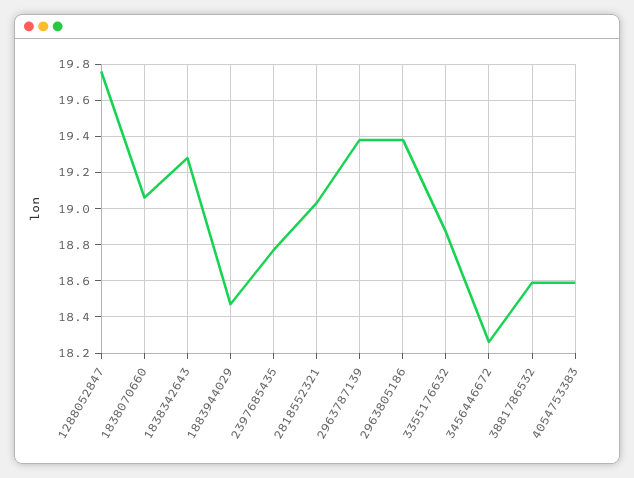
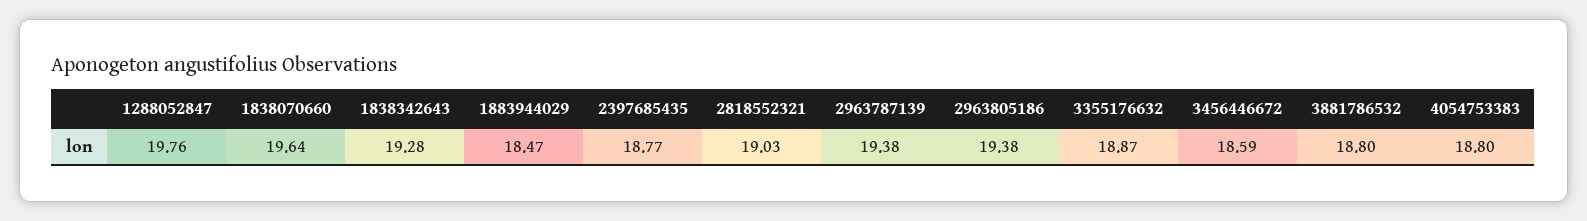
1838070660: 19.05 -> 19.64
3456446672: 18.25 -> 18.59
3881786532: 18.6 -> 18.8
4054753383: 18.6 -> 18.8

